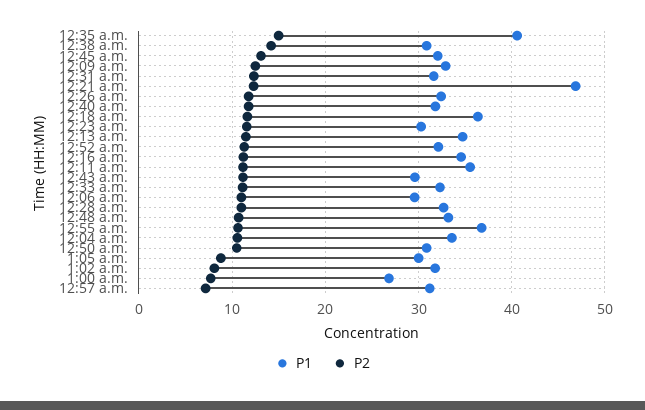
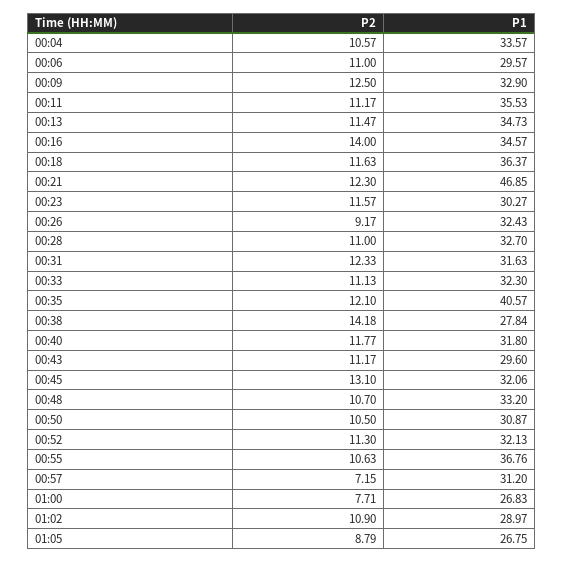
P2, 12:35 a.m.: 15 -> 12.1
P1, 12:38 a.m.: 31 -> 27.84
P2, 12:26 a.m.: 12 -> 9.17
P2, 12:16 a.m.: 11 -> 14
P1, 1:05 a.m.: 30 -> 26.75
P1, 1:02 a.m.: 32 -> 28.97
P2, 1:02 a.m.: 8 -> 10.9

